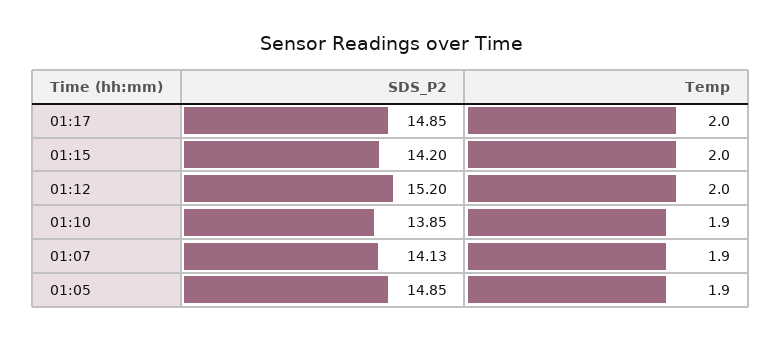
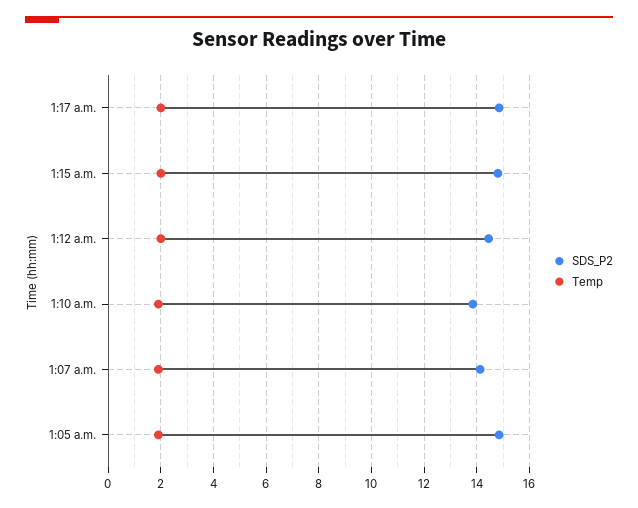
SDS_P2, 01:15: 14.2 -> 14.75
SDS_P2, 01:12: 15.2 -> 14.5

